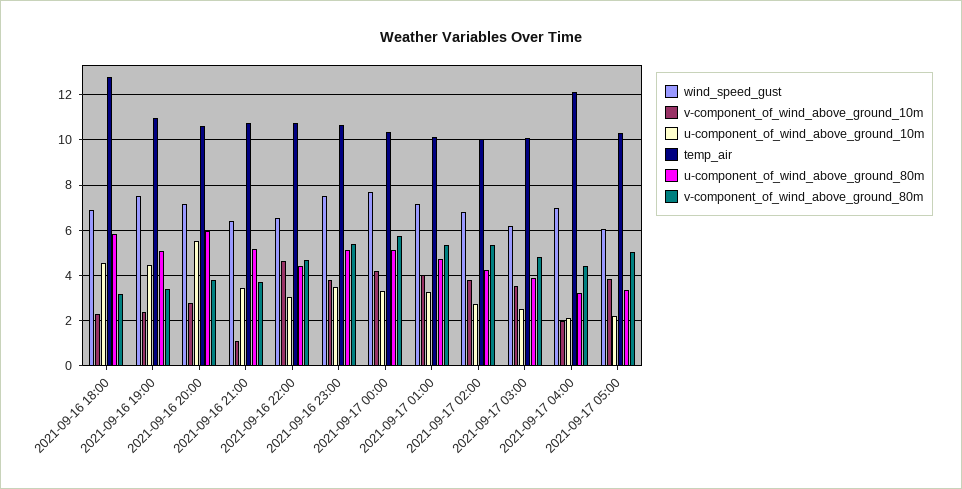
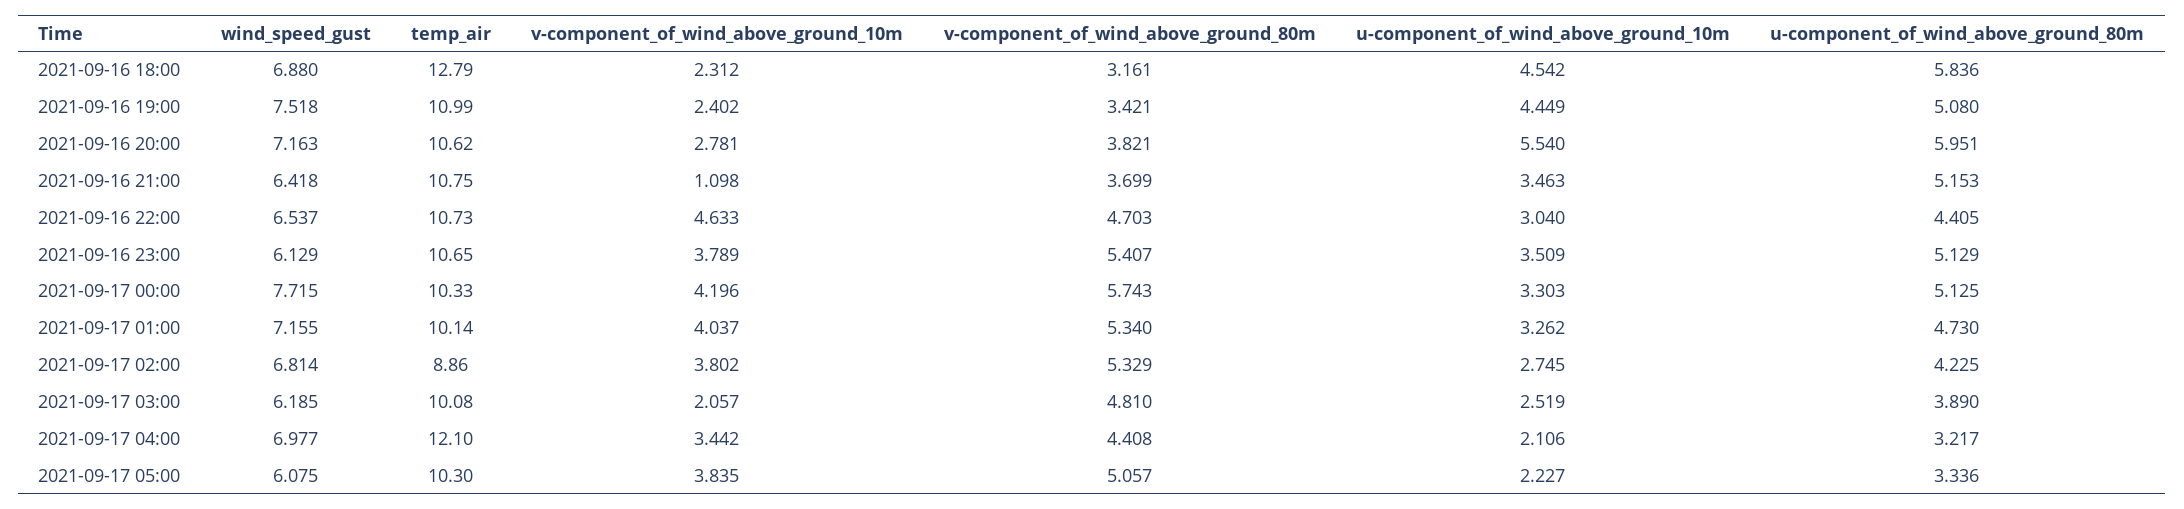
wind_speed_gust, 2021-09-16 23:00: 7.5 -> 6.129
temp_air, 2021-09-17 02:00: 10 -> 8.86
v-component_of_wind_above_ground_10m, 2021-09-17 03:00: 3.5 -> 2.057
v-component_of_wind_above_ground_10m, 2021-09-17 04:00: 2 -> 3.442

